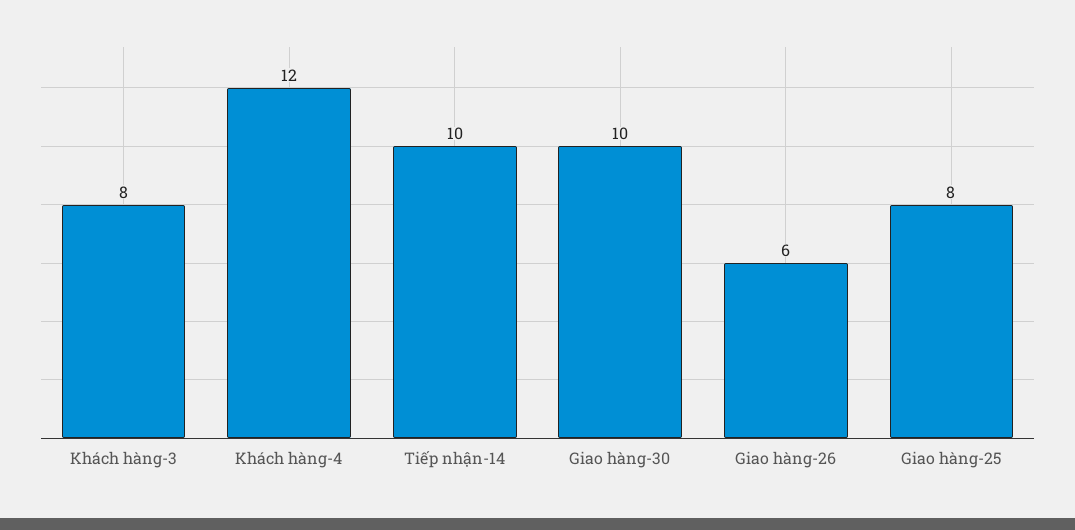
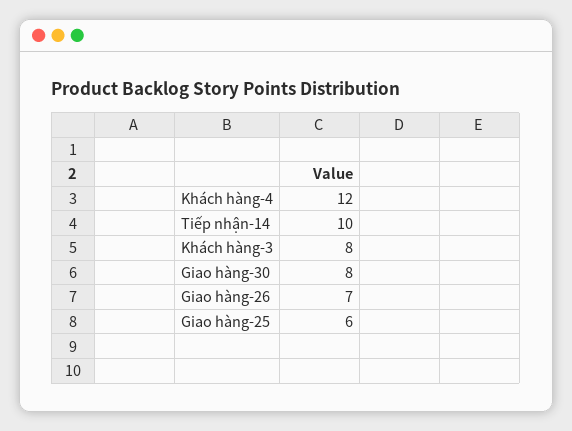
Giao hàng-30: 10 -> 8
Giao hàng-26: 6 -> 7
Giao hàng-25: 8 -> 6

